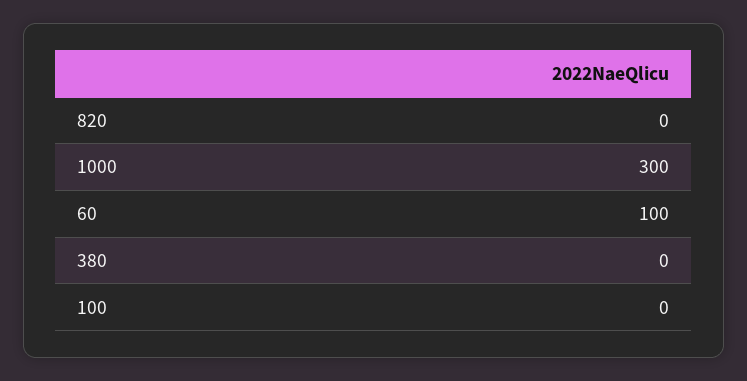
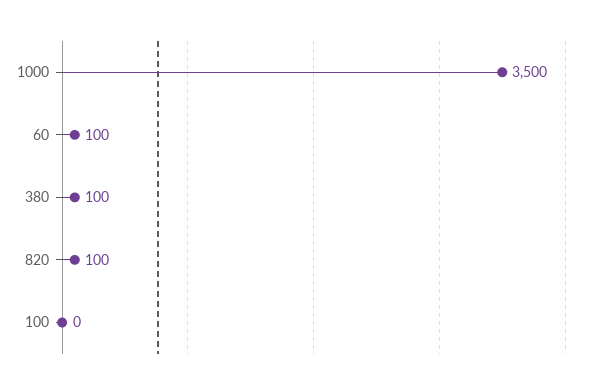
820: 0 -> 100
1000: 300 -> 3500
380: 0 -> 100

